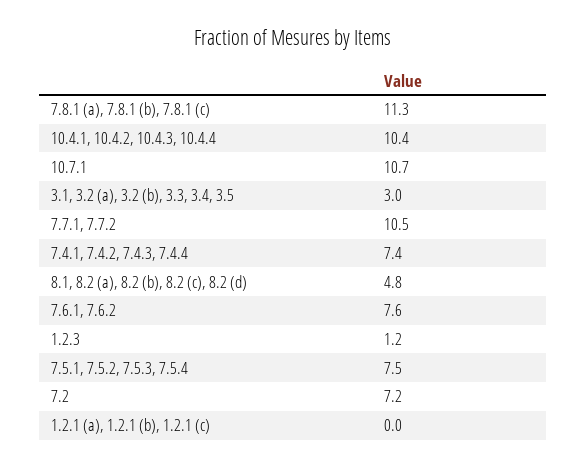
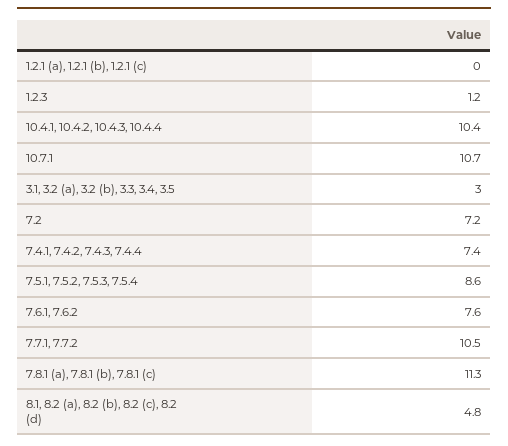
7.5.1, 7.5.2, 7.5.3, 7.5.4: 7.5 -> 8.6

